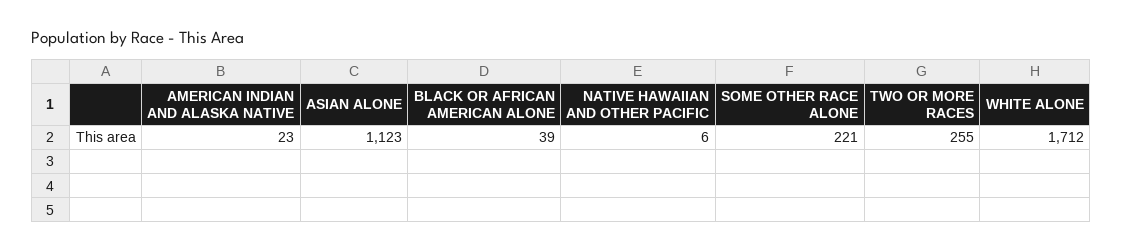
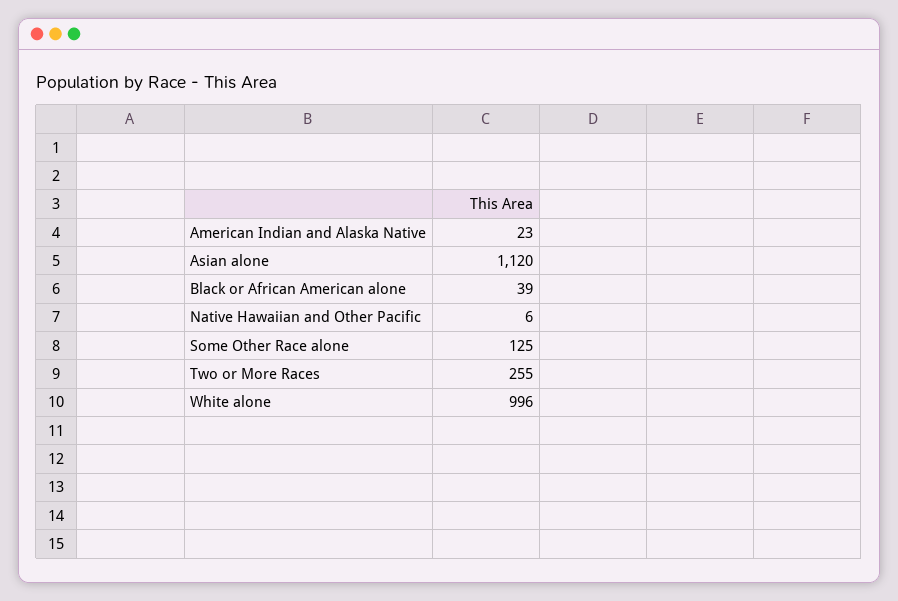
ASIAN ALONE: 1123 -> 1120
SOME OTHER RACE ALONE: 221 -> 125
WHITE ALONE: 1712 -> 996

